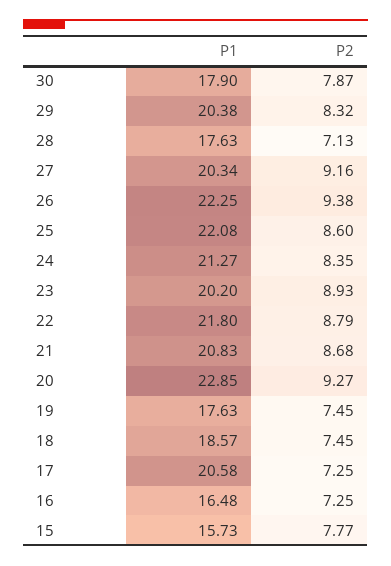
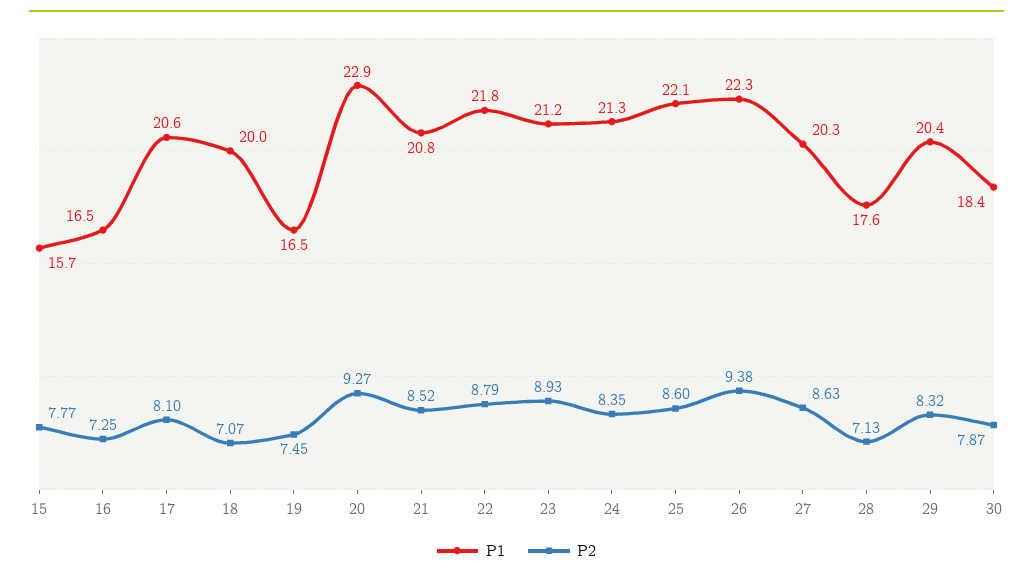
P1, 30: 17.9 -> 18.4
P2, 27: 9.16 -> 8.63
P1, 23: 20.2 -> 21.2
P2, 21: 8.68 -> 8.52
P1, 19: 17.63 -> 16.5
P1, 18: 18.57 -> 20
P2, 18: 7.45 -> 7.07
P2, 17: 7.25 -> 8.1

